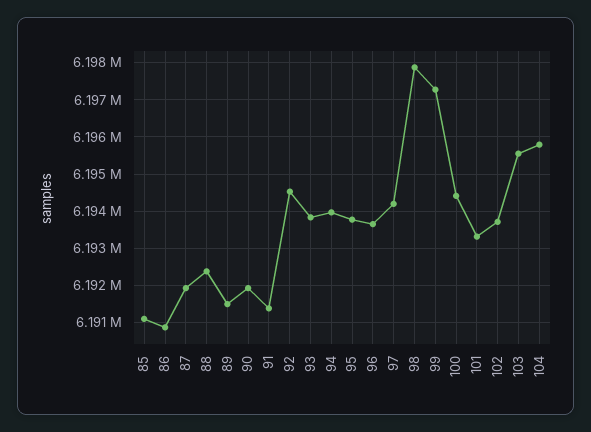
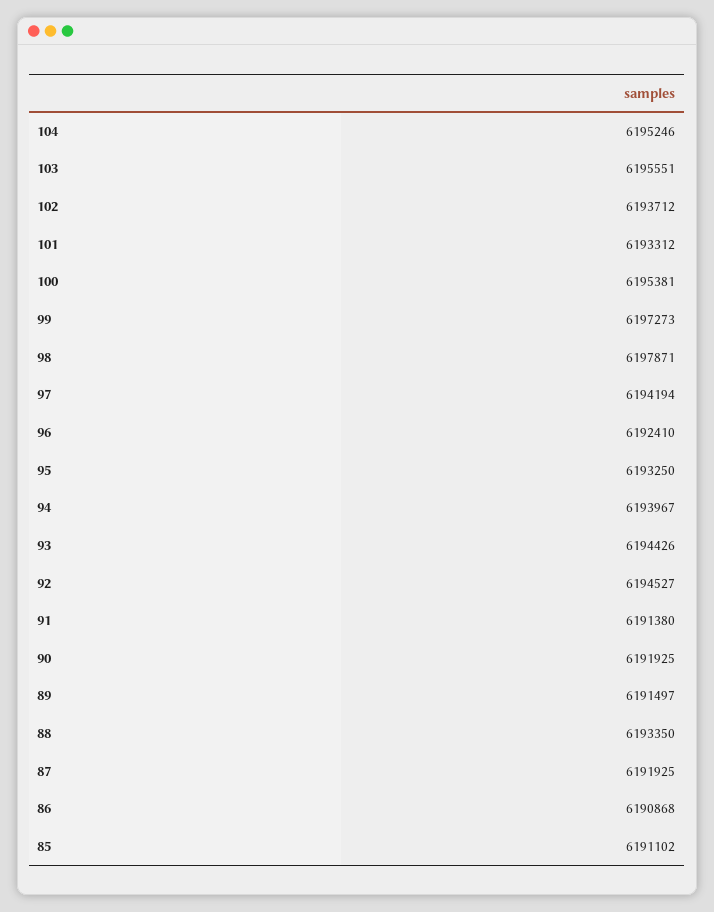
88: 6192400 -> 6193350
93: 6193800 -> 6194426
95: 6193800 -> 6193250
96: 6193600 -> 6192410
100: 6194400 -> 6195381
104: 6195800 -> 6195246

